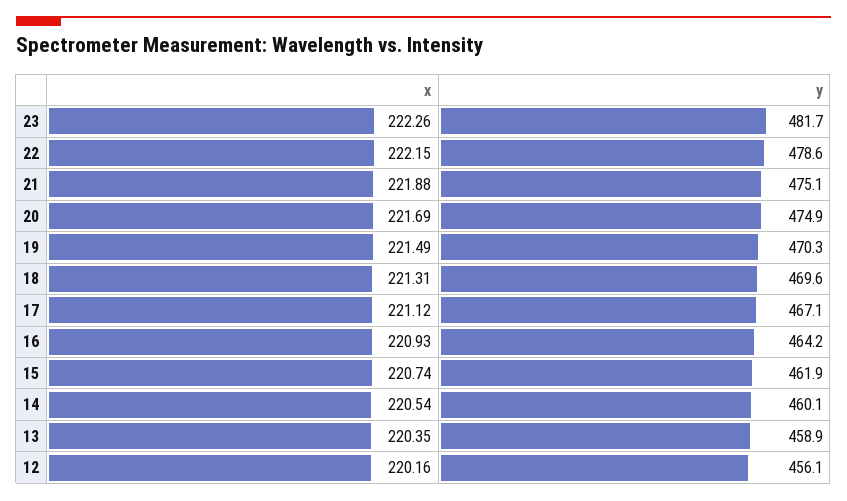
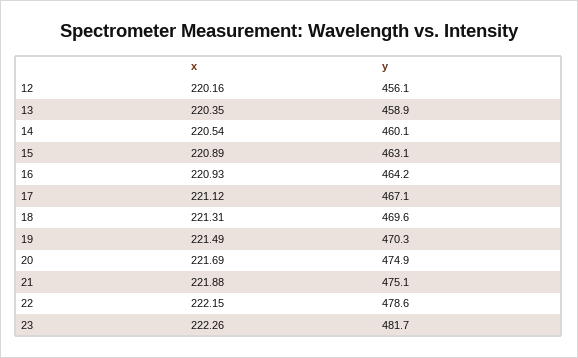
x, 15: 220.74 -> 220.89
y, 15: 461.9 -> 463.1

